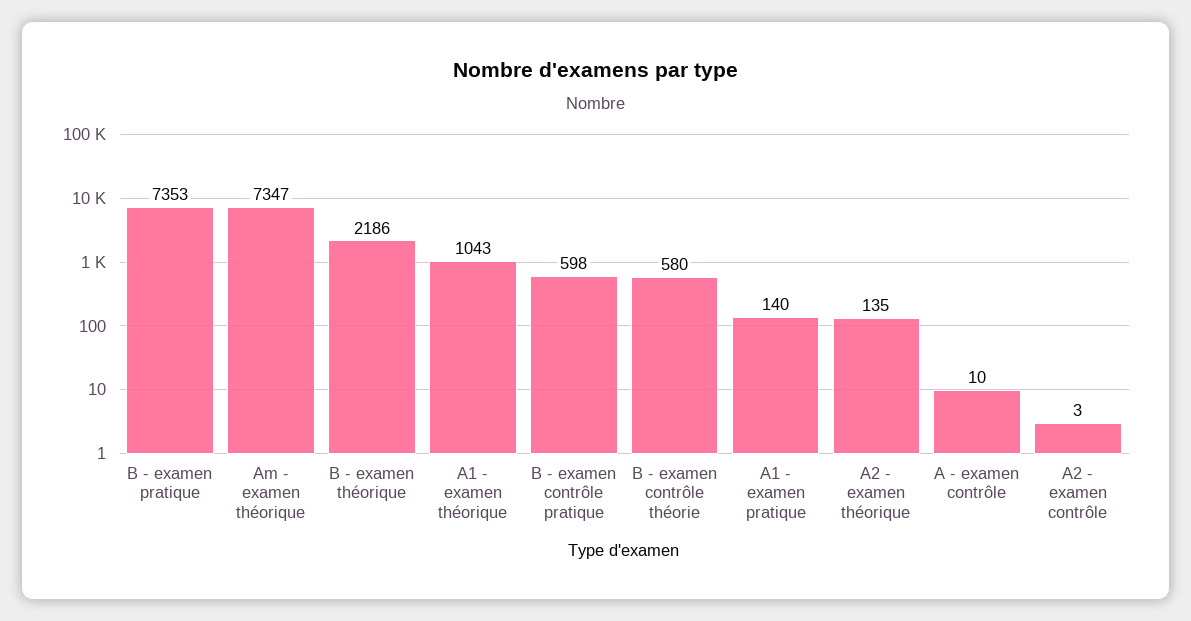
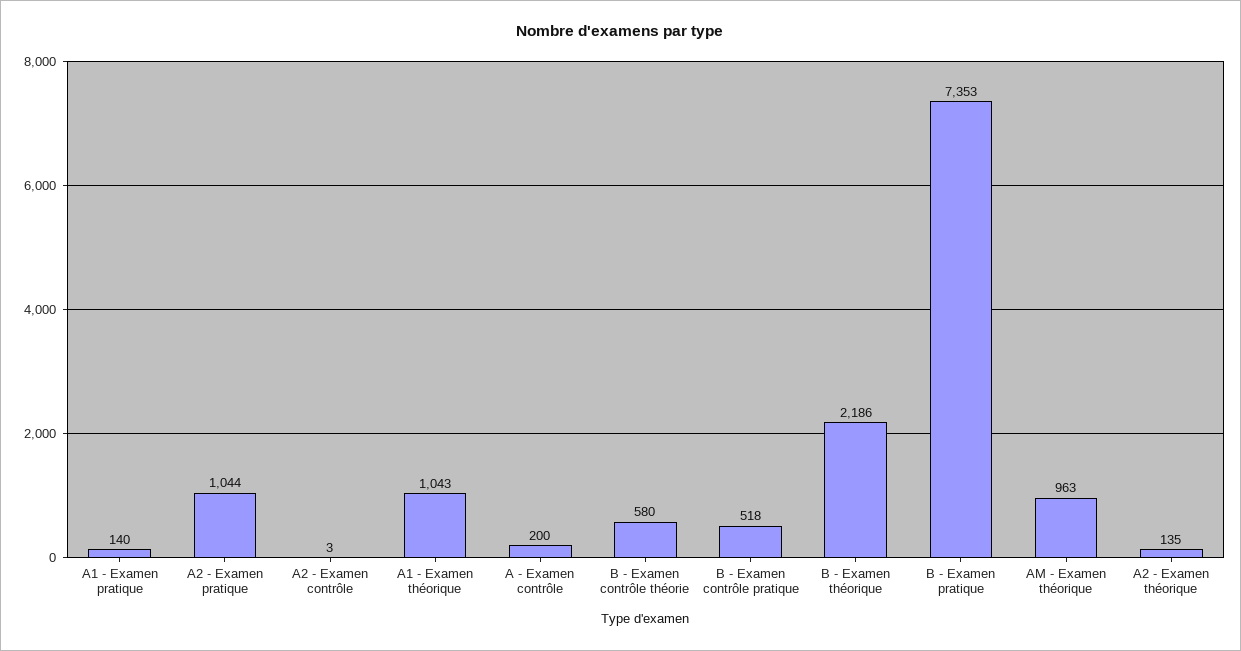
Am - examen théorique: 7347 -> 963
B - examen contrôle pratique: 598 -> 518
A - examen contrôle: 10 -> 200
A2 - Examen pratique: none -> 1044

